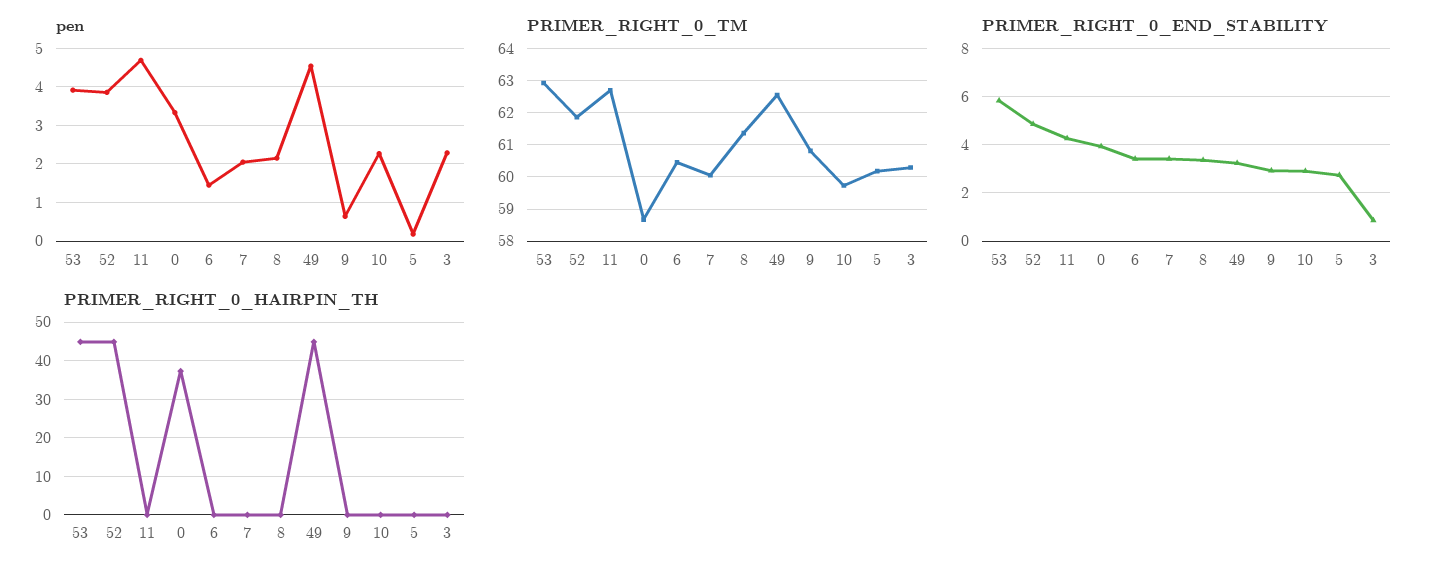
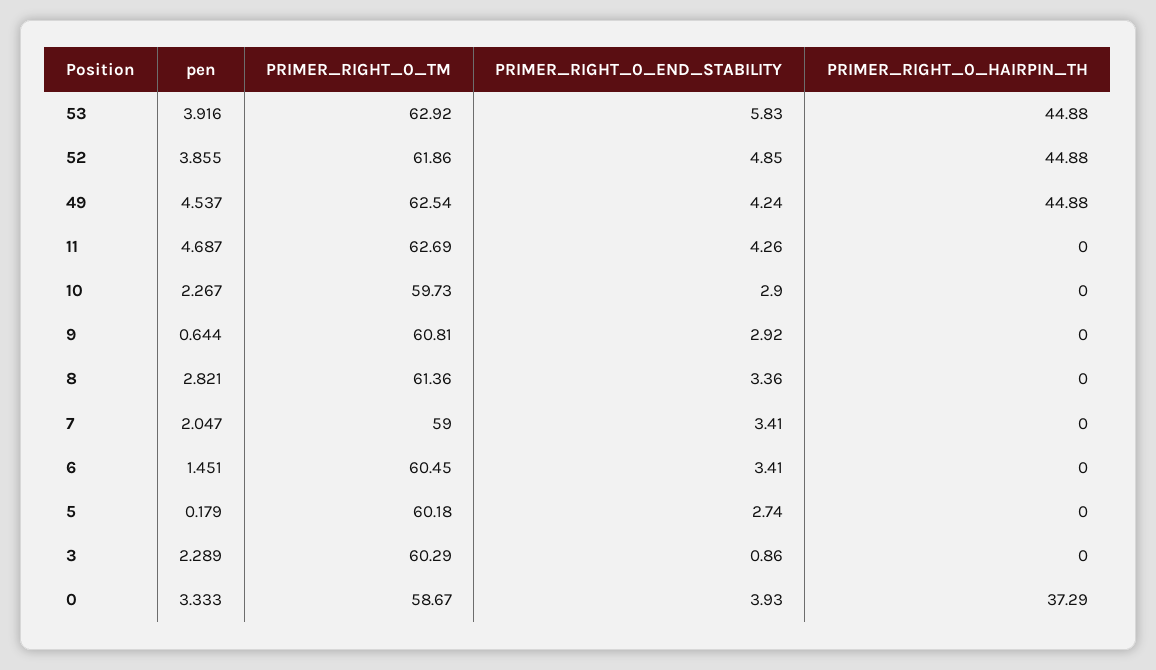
pen, 8: 2.2 -> 2.821
PRIMER_RIGHT_0_TM, 7: 60 -> 59
PRIMER_RIGHT_0_END_STABILITY, 49: 3.25 -> 4.24

